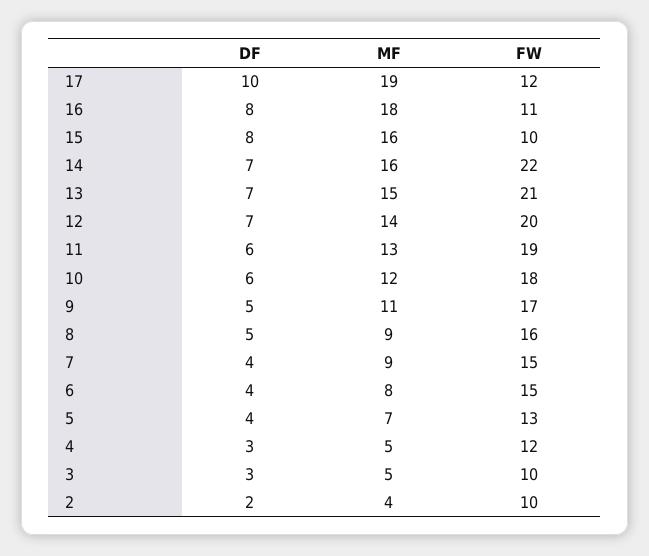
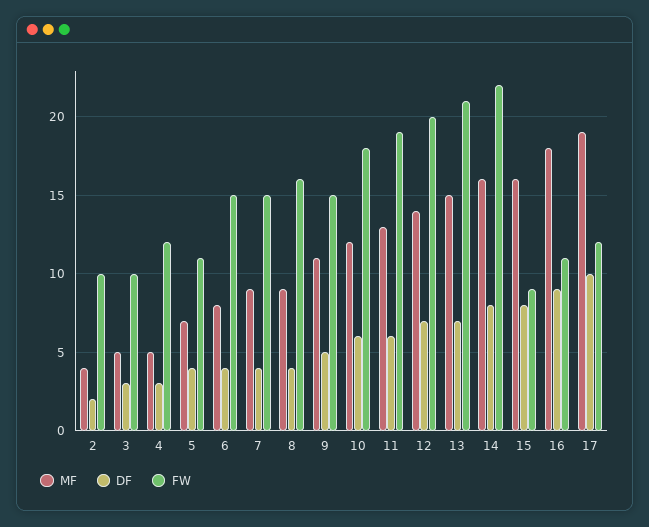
DF, 16: 8 -> 9
FW, 15: 10 -> 9
DF, 14: 7 -> 8
FW, 9: 17 -> 15
DF, 8: 5 -> 4
FW, 5: 13 -> 11

